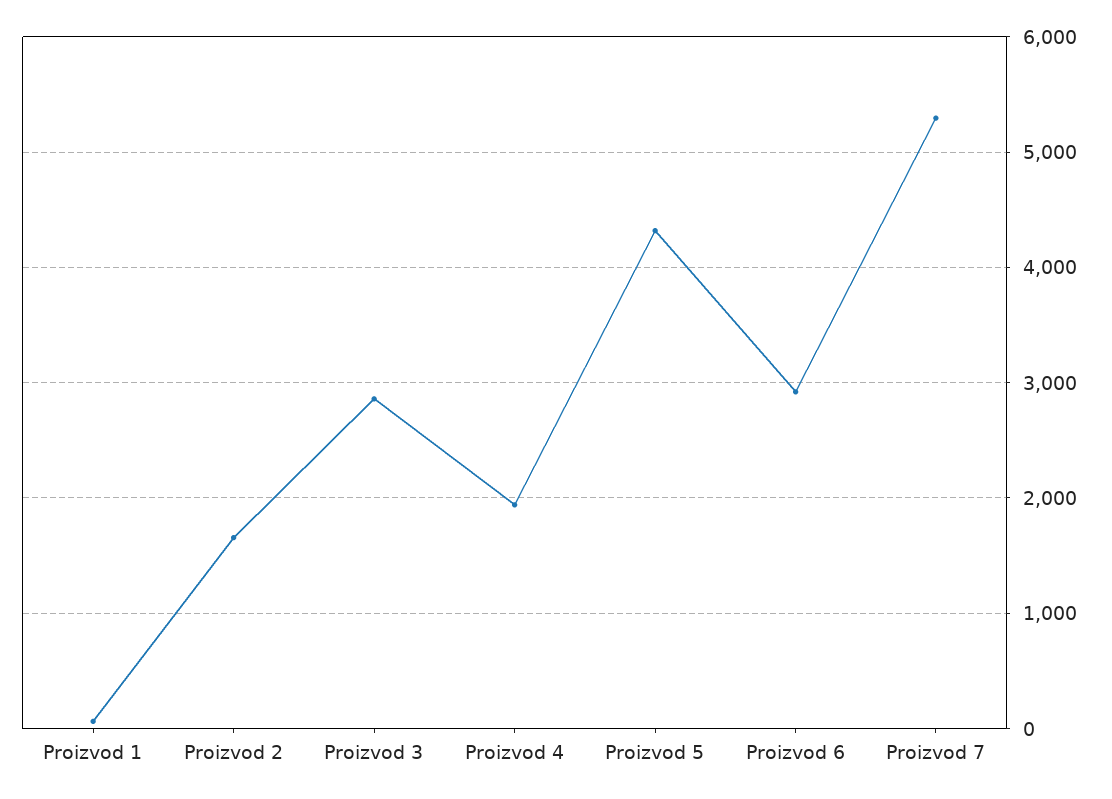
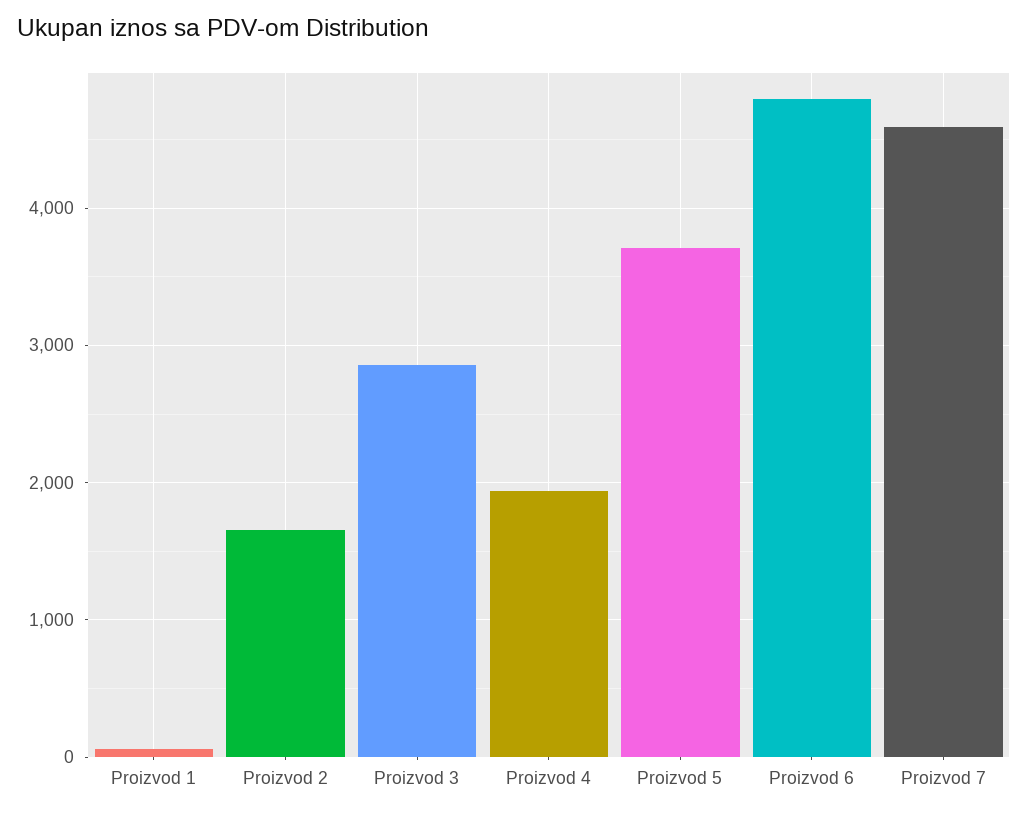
Proizvod 5: 4300 -> 3700
Proizvod 6: 2900 -> 4800
Proizvod 7: 5300 -> 4600

